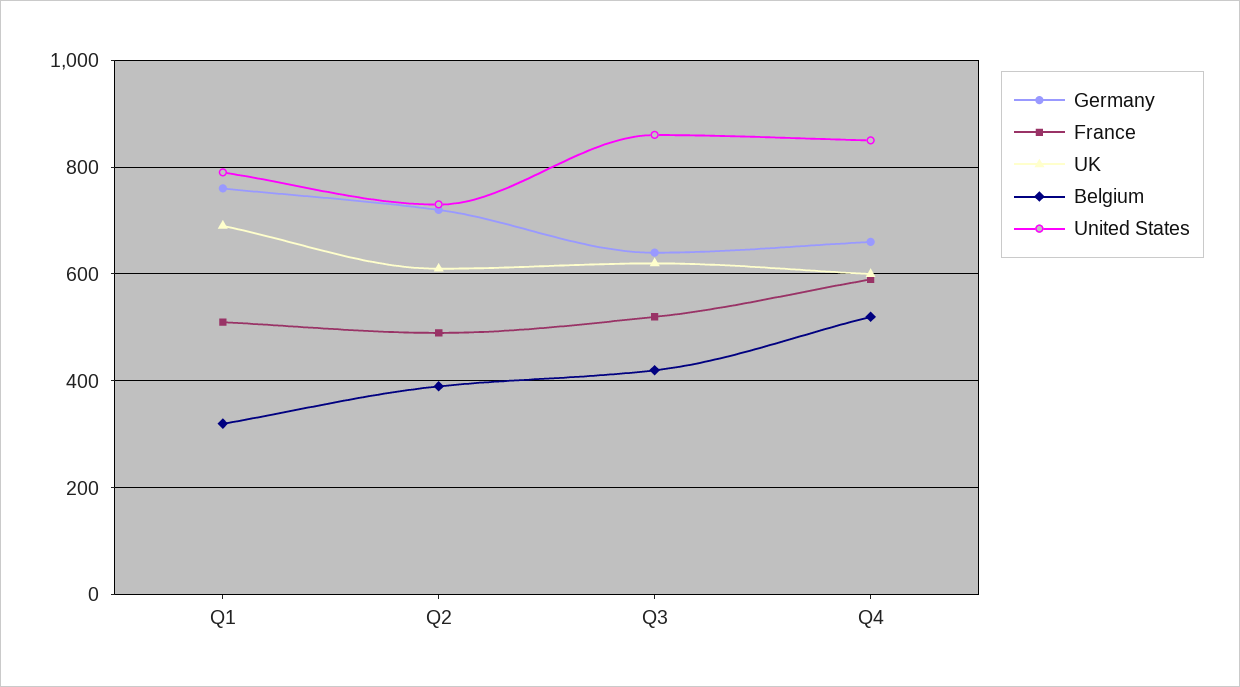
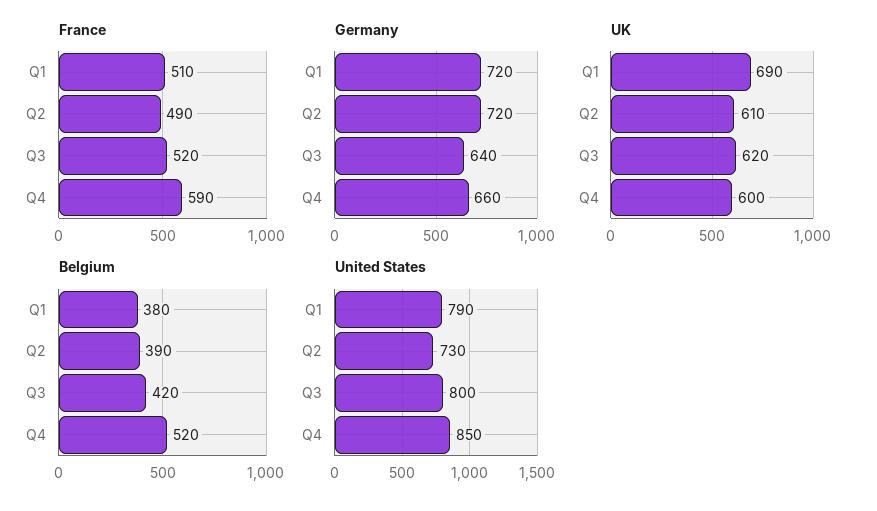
Germany, Q1: 760 -> 720
Belgium, Q1: 320 -> 380
United States, Q3: 860 -> 800

